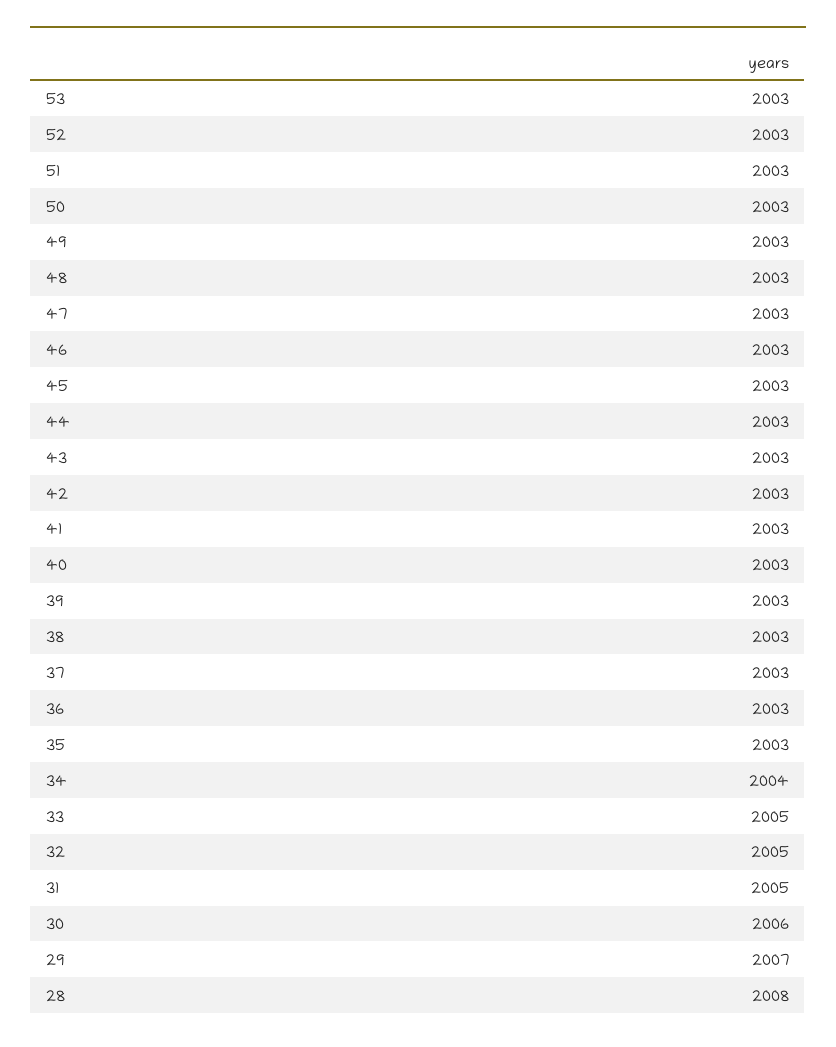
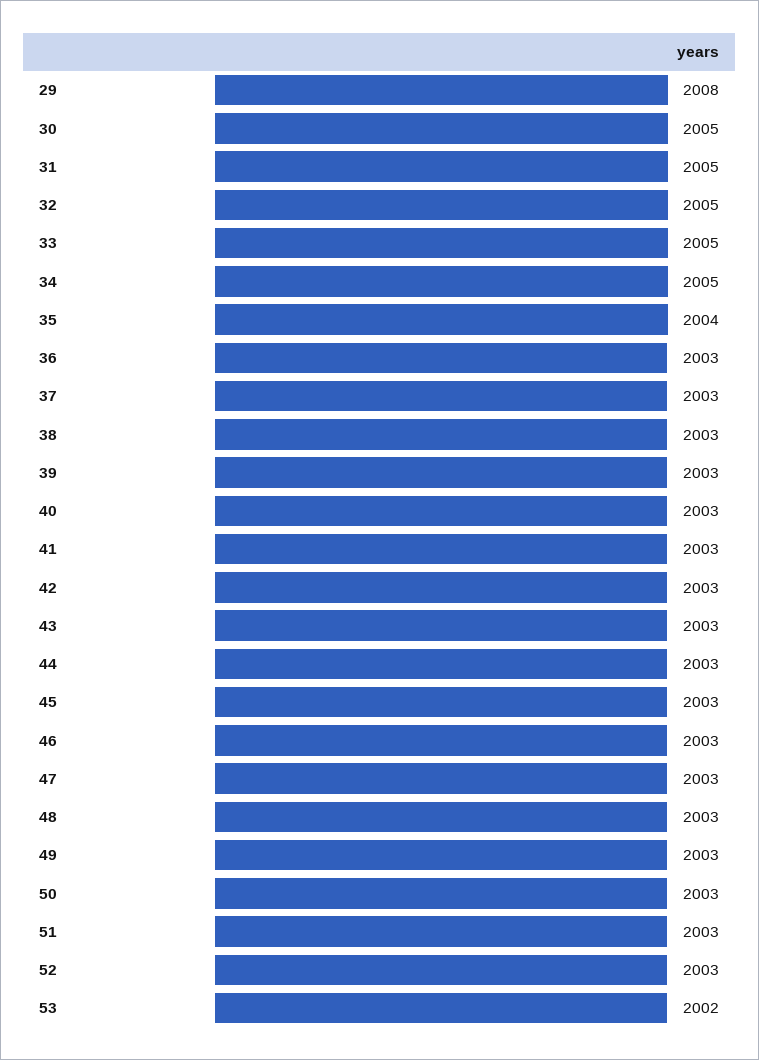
53: 2003 -> 2002
35: 2003 -> 2004
34: 2004 -> 2005
30: 2006 -> 2005
29: 2007 -> 2008
28: 2008 -> none

